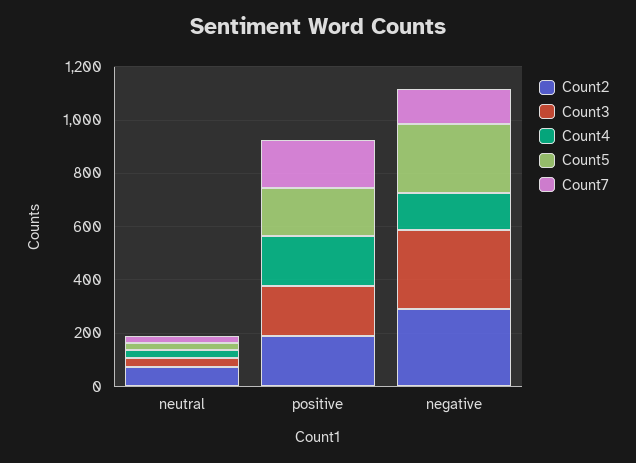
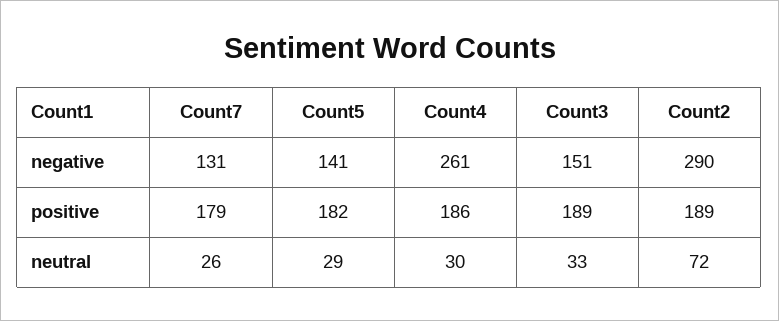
Count3, negative: 300 -> 151
Count4, negative: 150 -> 261
Count5, negative: 250 -> 141

